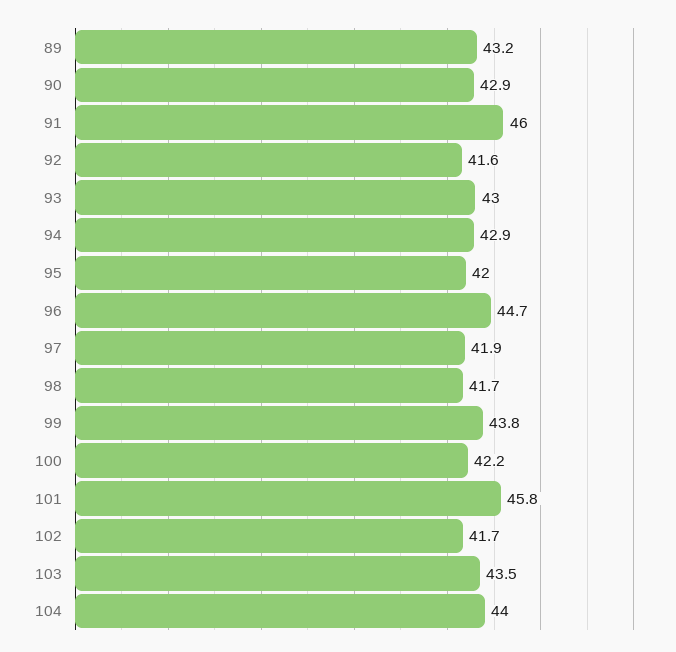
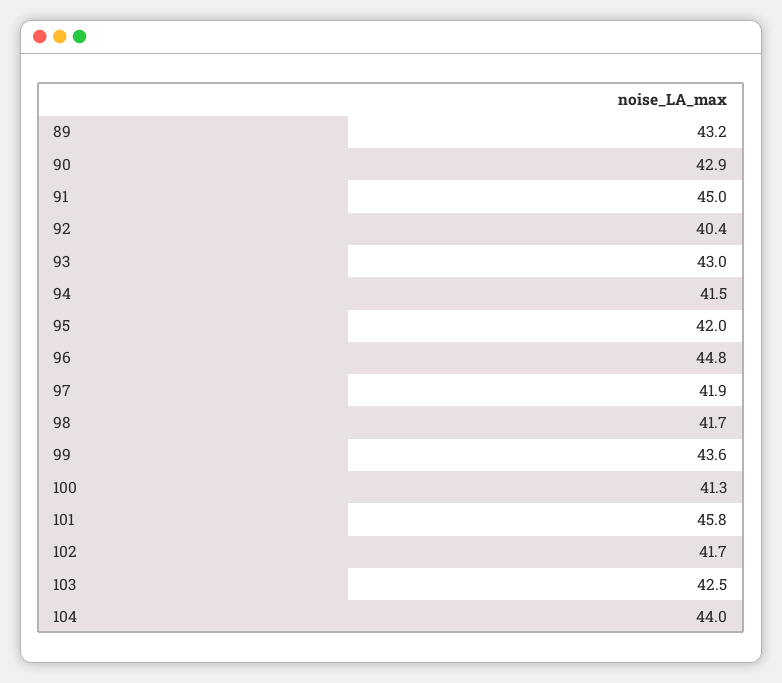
91: 46 -> 45
92: 41.6 -> 40.4
94: 42.9 -> 41.5
96: 44.7 -> 44.8
99: 43.8 -> 43.6
100: 42.2 -> 41.3
103: 43.5 -> 42.5

